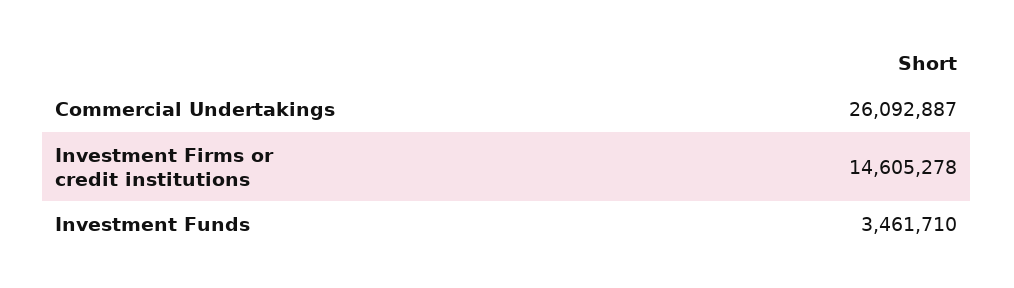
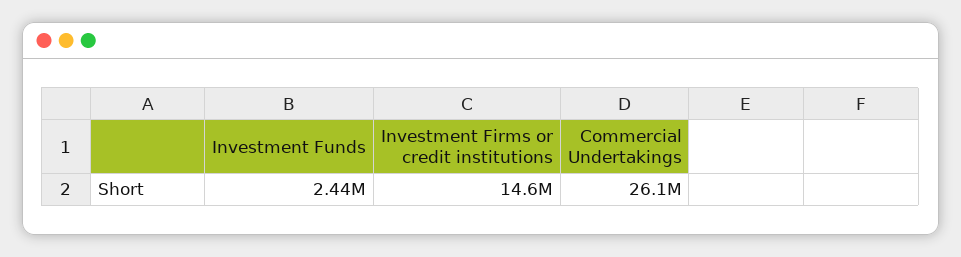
Investment Funds: 3461710 -> 2440000

